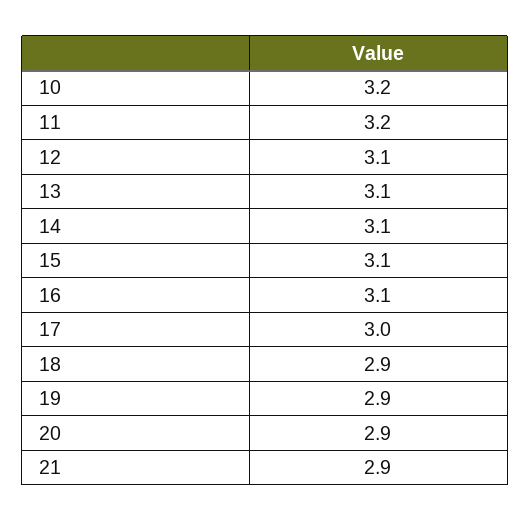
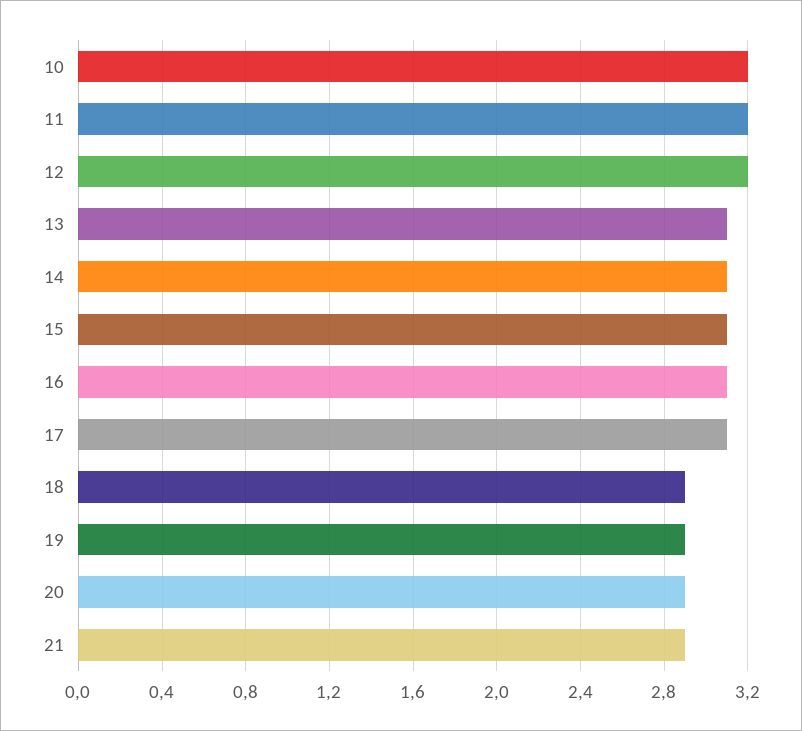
12: 3.1 -> 3.2
17: 3 -> 3.1

